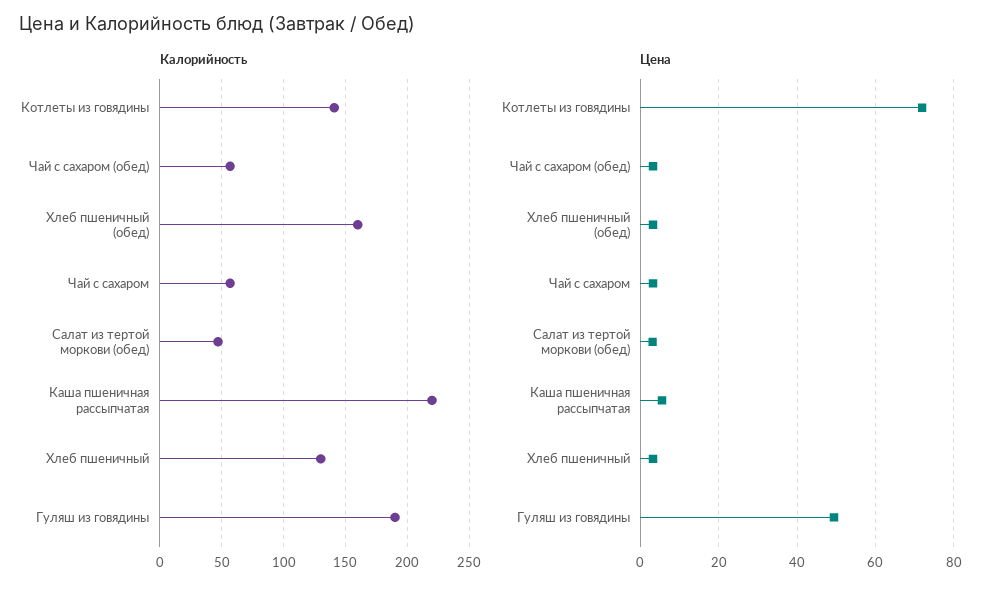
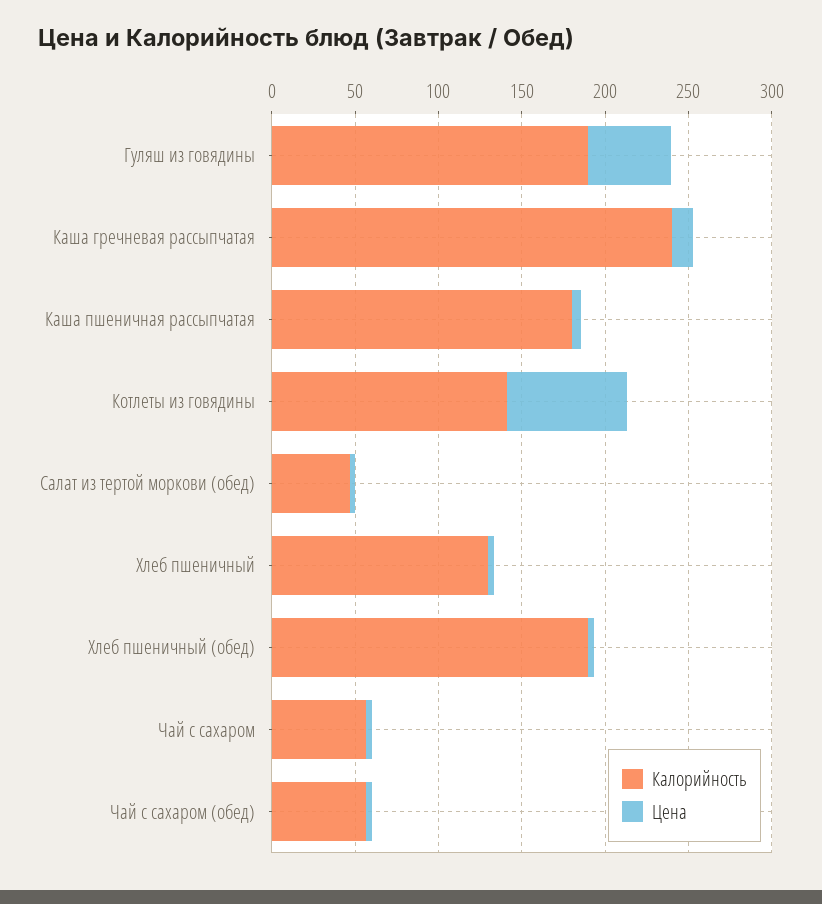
Калорийность, Хлеб пшеничный (обед): 160 -> 190
Калорийность, Каша пшеничная рассыпчатая: 220 -> 180
Калорийность, Каша гречневая рассыпчатая: none -> 240
Цена, Каша гречневая рассыпчатая: none -> 10

